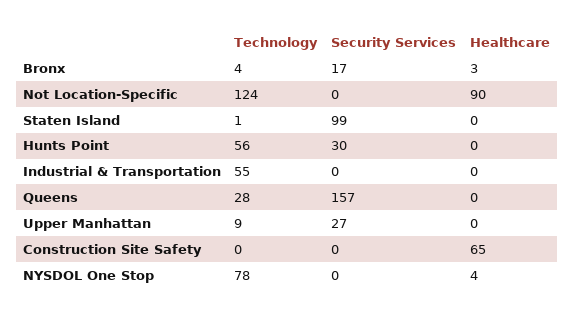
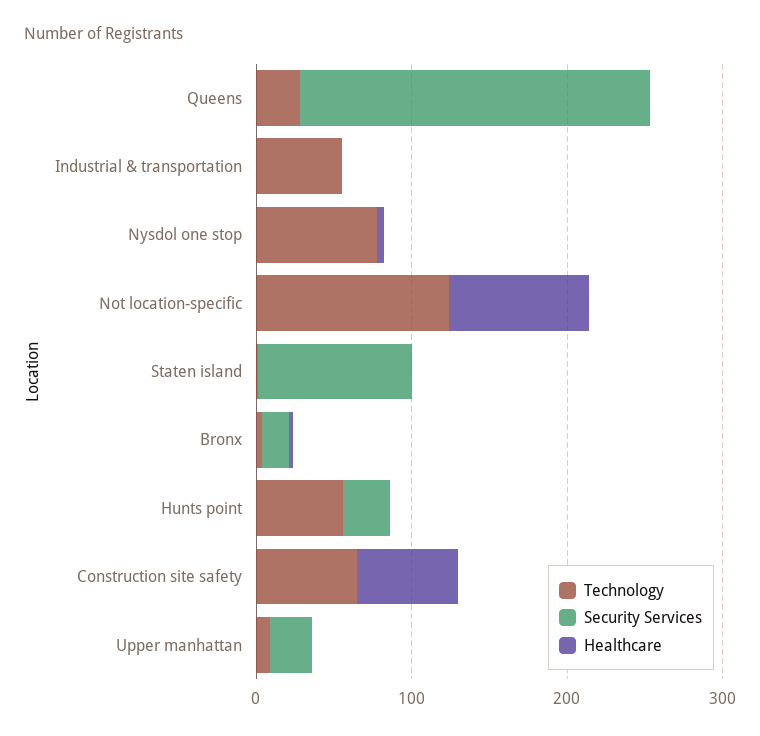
Security Services, Queens: 157 -> 220
Technology, Construction Site Safety: 0 -> 60

